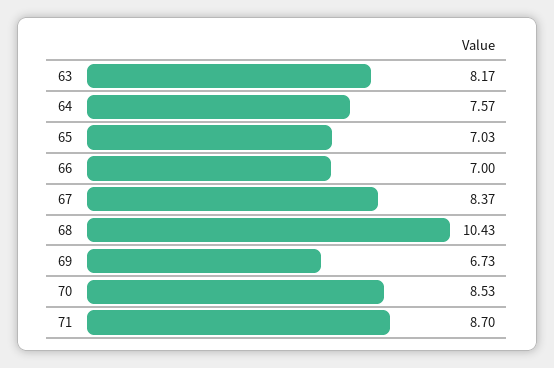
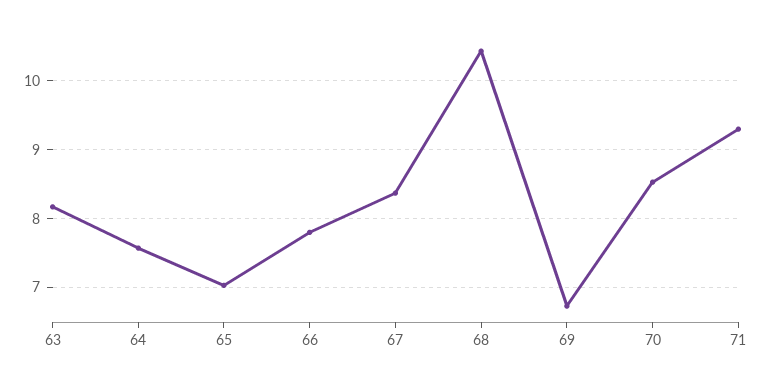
66: 7 -> 7.8
71: 8.7 -> 9.3

